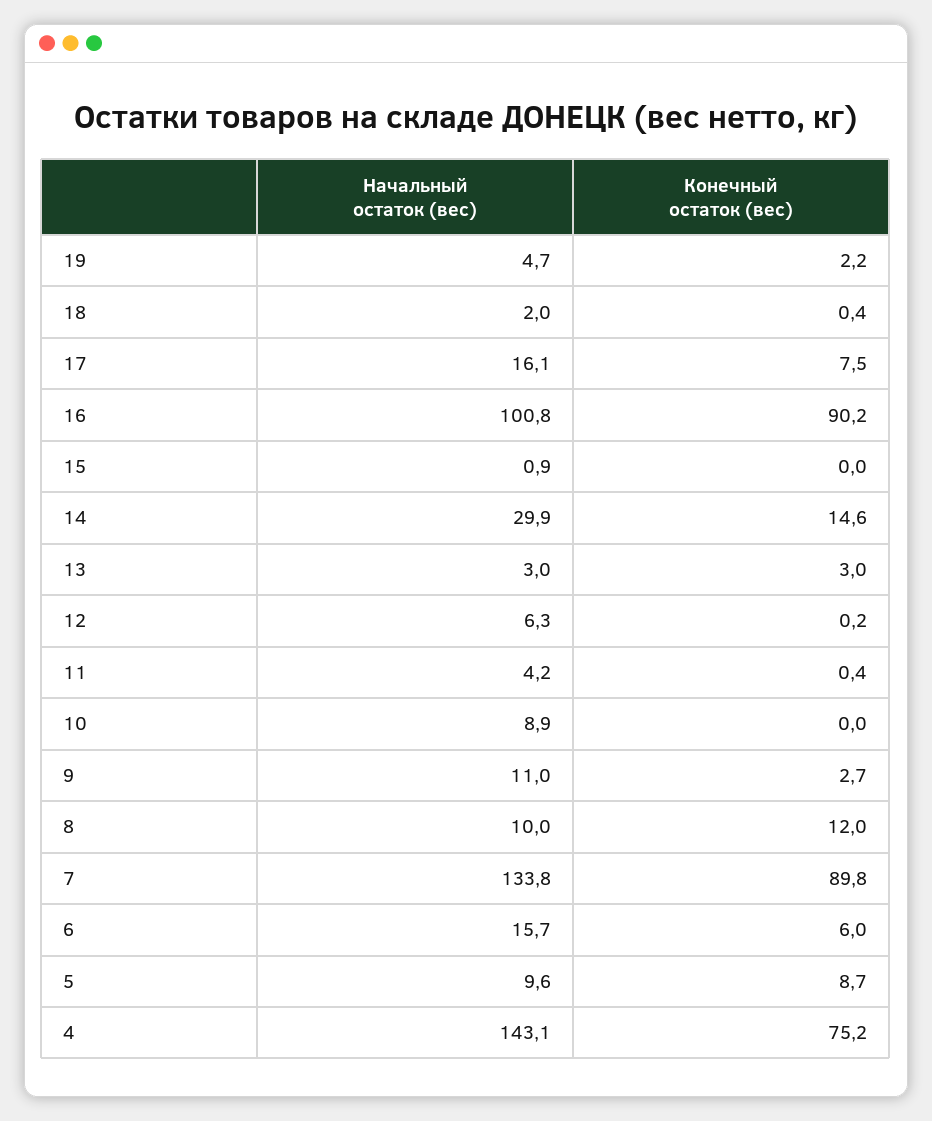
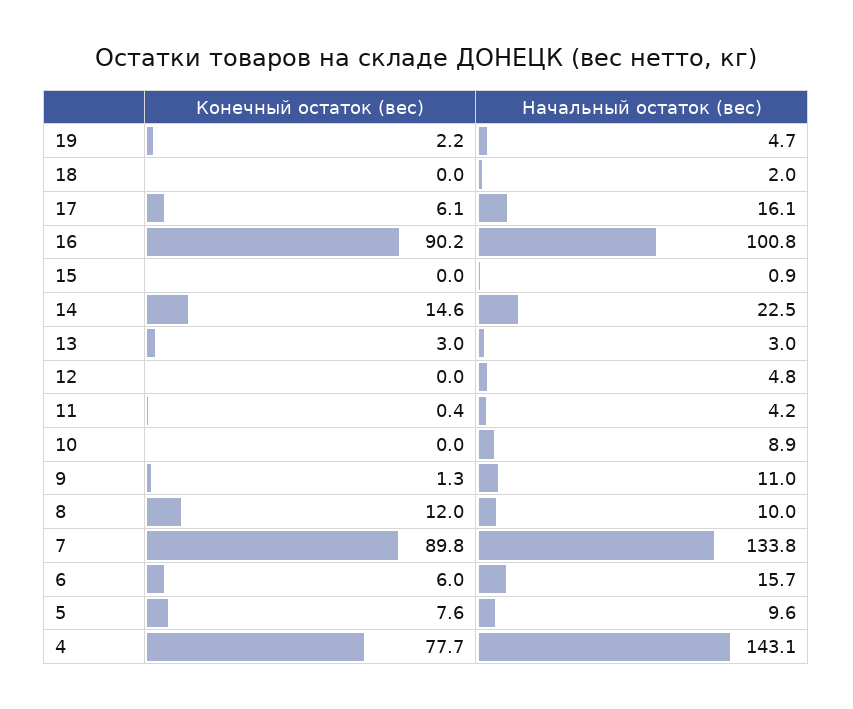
Конечный остаток (вес), 18: 0.4 -> 0
Конечный остаток (вес), 17: 7.5 -> 6.1
Начальный остаток (вес), 14: 29.9 -> 22.5
Начальный остаток (вес), 12: 6.3 -> 4.8
Конечный остаток (вес), 12: 0.2 -> 0
Конечный остаток (вес), 9: 2.7 -> 1.3
Конечный остаток (вес), 5: 8.7 -> 7.6
Конечный остаток (вес), 4: 75.2 -> 77.7

